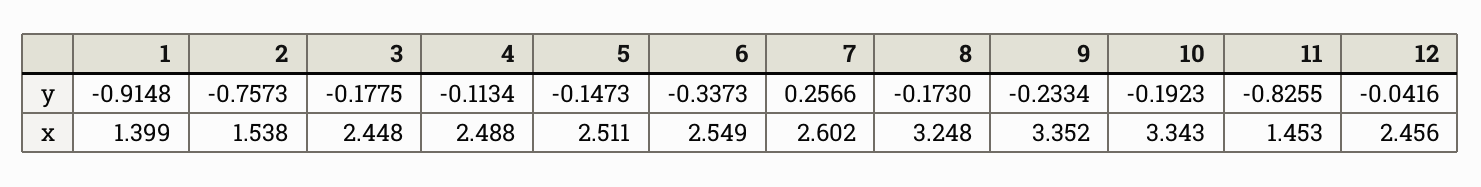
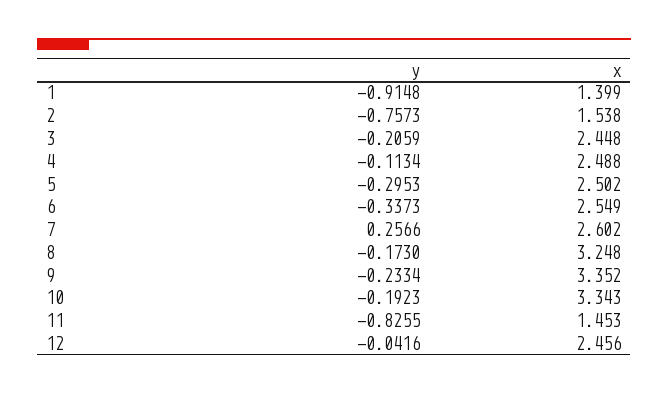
3, y: -0.1775 -> -0.2059
5, y: -0.1473 -> -0.2953
5, x: 2.511 -> 2.502

